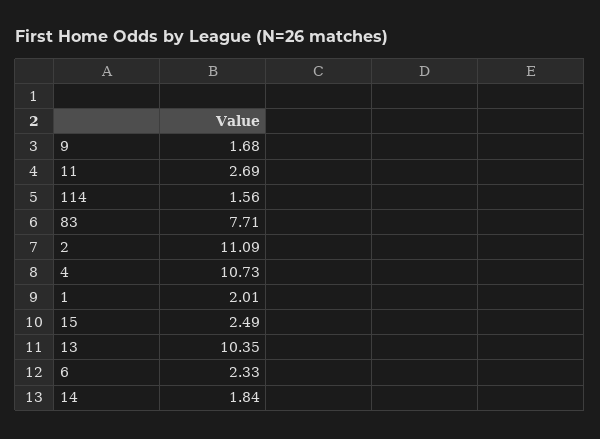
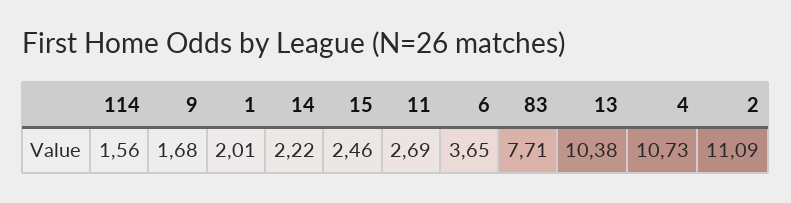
15: 2.49 -> 2.46
13: 10.35 -> 10.38
6: 2.33 -> 3.65
14: 1.84 -> 2.22

